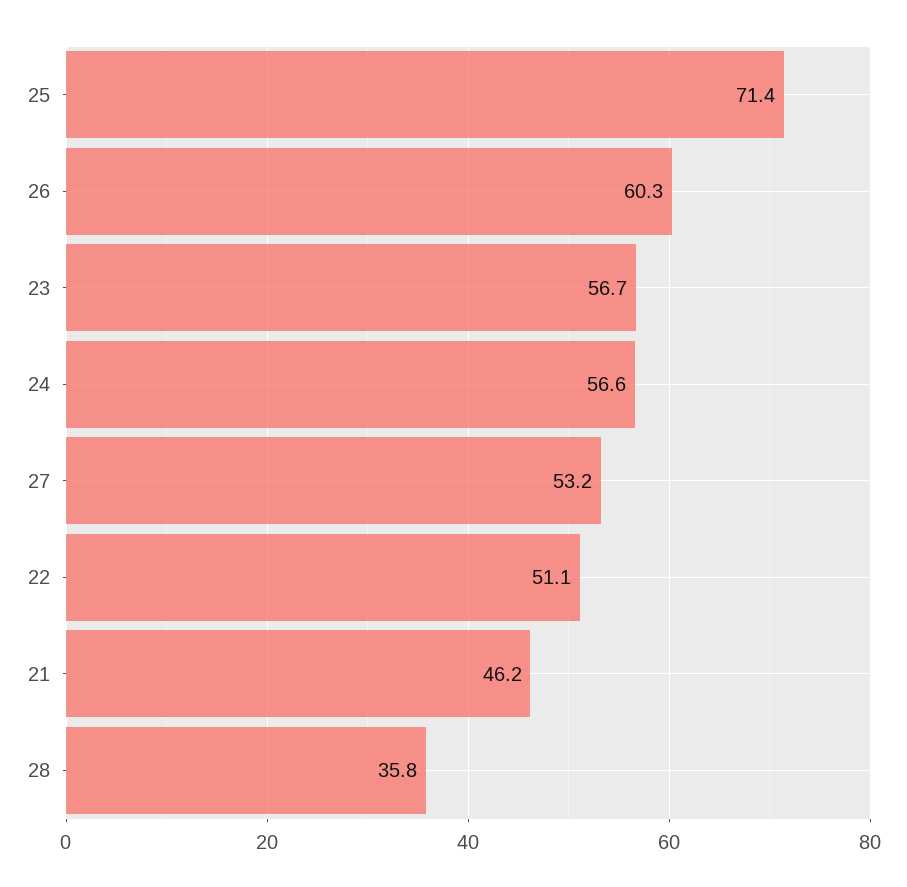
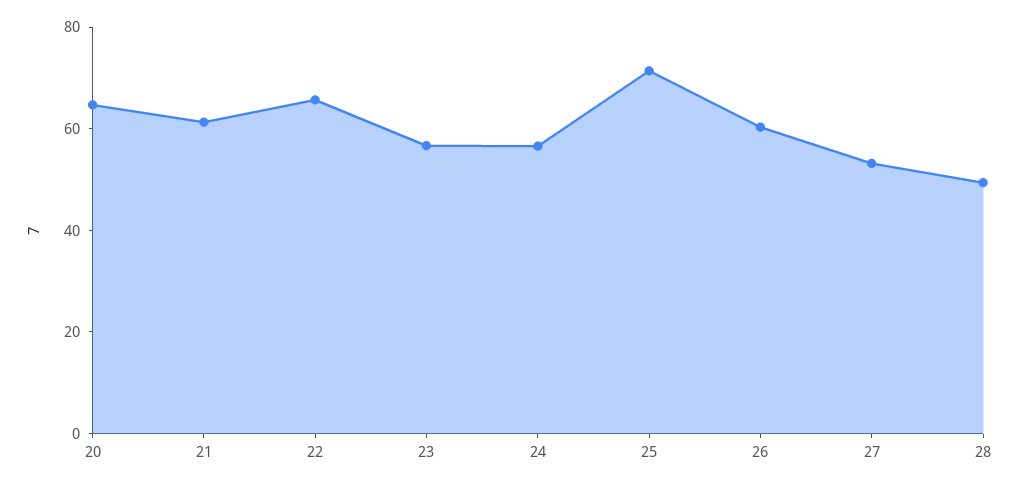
22: 51.1 -> 65
21: 46.2 -> 60
28: 35.8 -> 50
20: none -> 65

